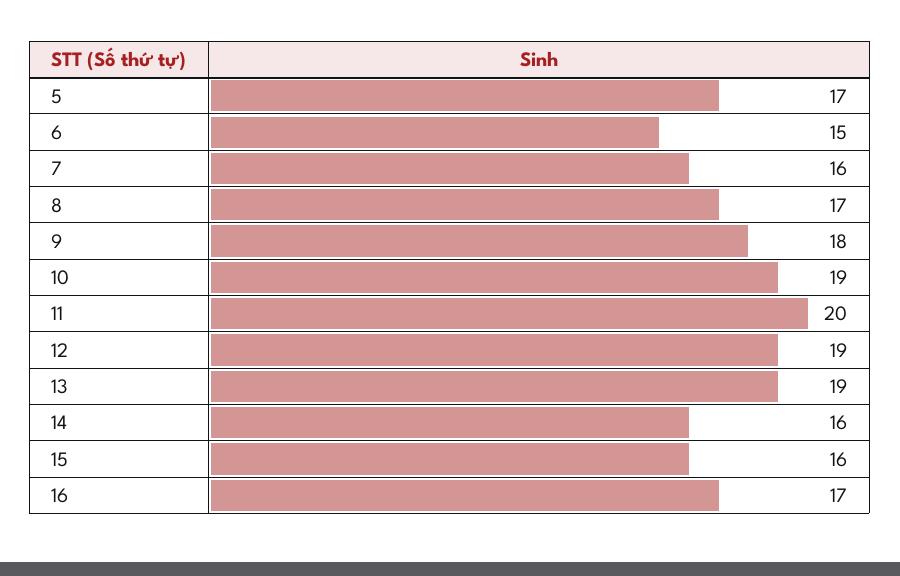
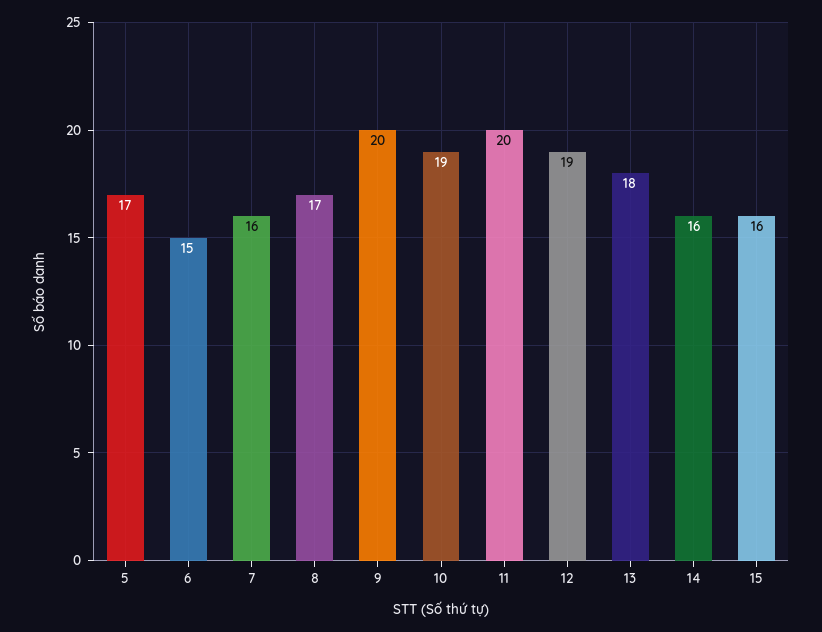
9: 18 -> 20
13: 19 -> 18
16: 17 -> none

